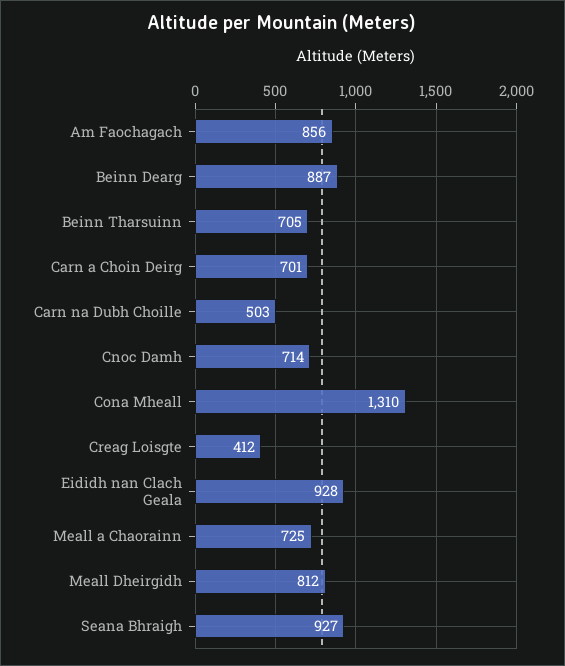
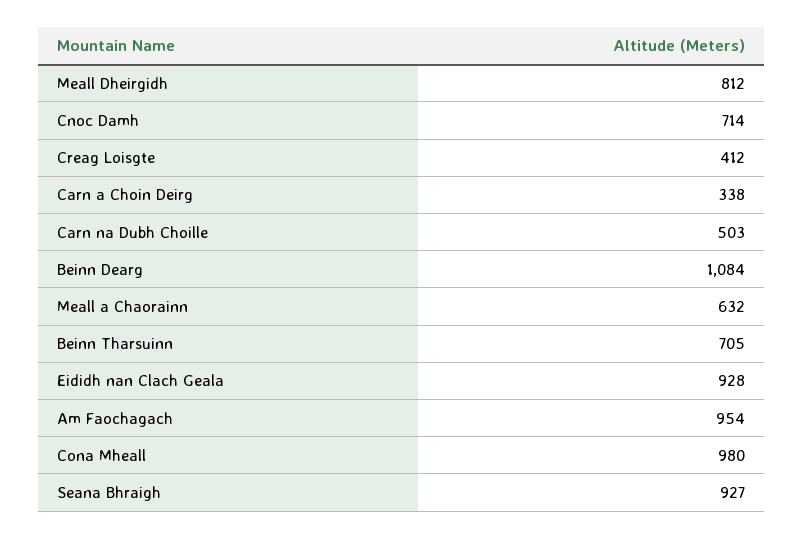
Am Faochagach: 856 -> 954
Beinn Dearg: 887 -> 1084
Carn a Choin Deirg: 701 -> 338
Cona Mheall: 1310 -> 980
Meall a Chaorainn: 725 -> 632

